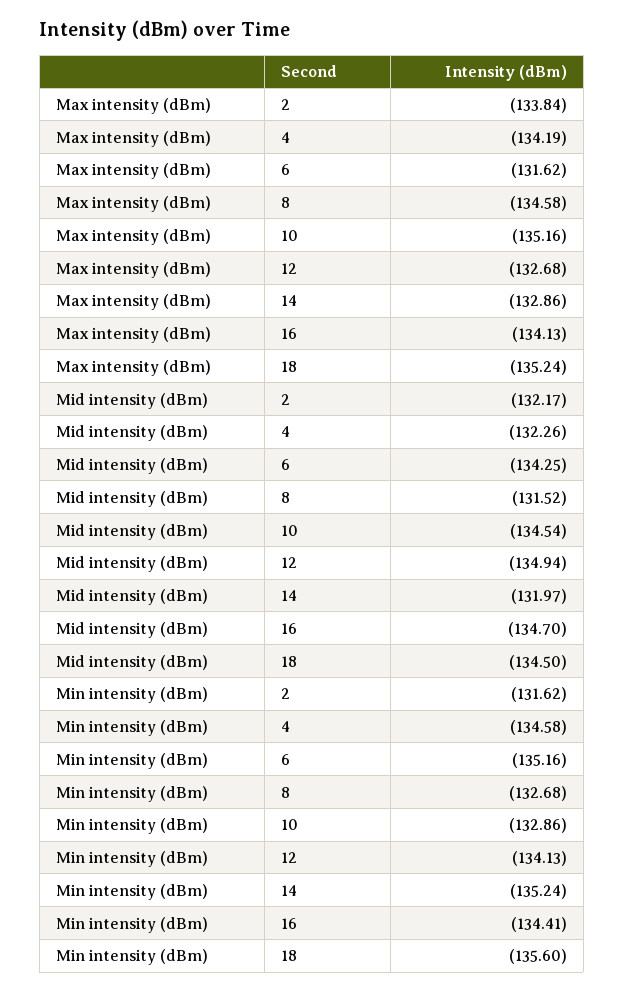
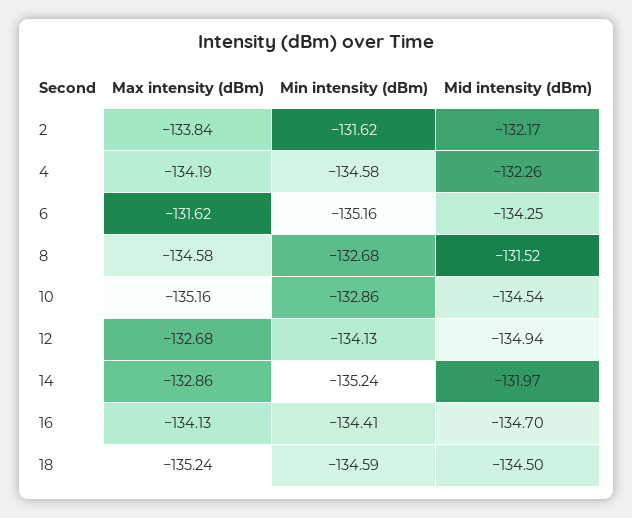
Min intensity (dBm), 18: -135.6 -> -134.59

